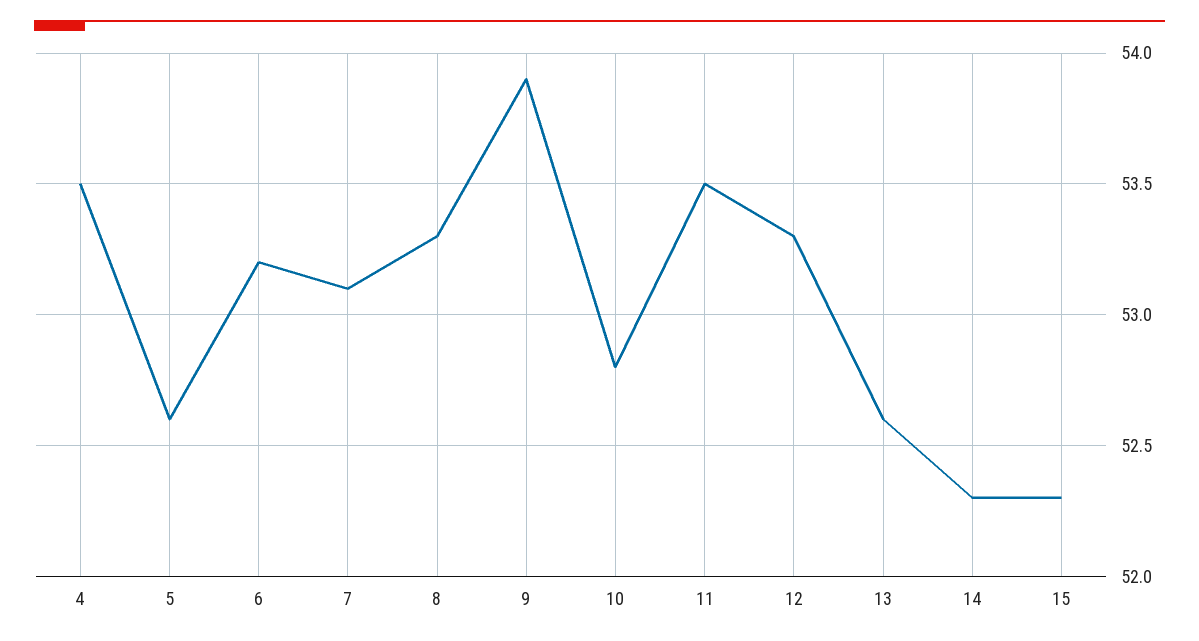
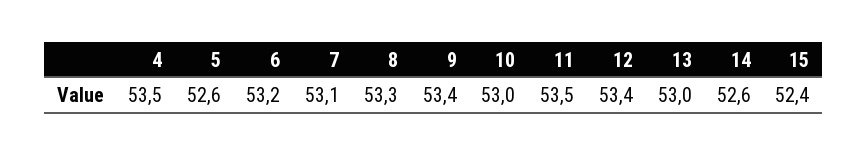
9: 53.9 -> 53.4
10: 52.8 -> 53
12: 53.3 -> 53.4
13: 52.6 -> 53
14: 52.3 -> 52.6
15: 52.3 -> 52.4

